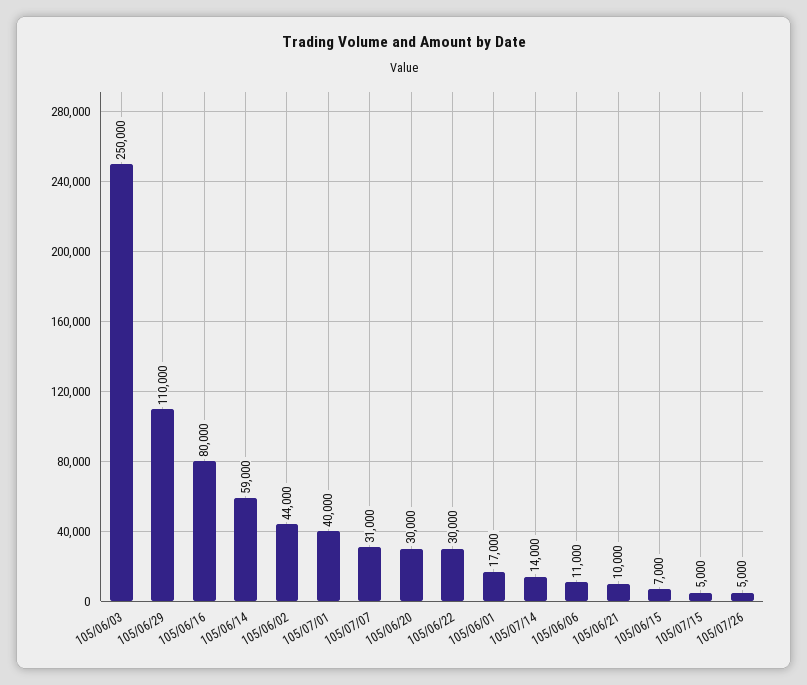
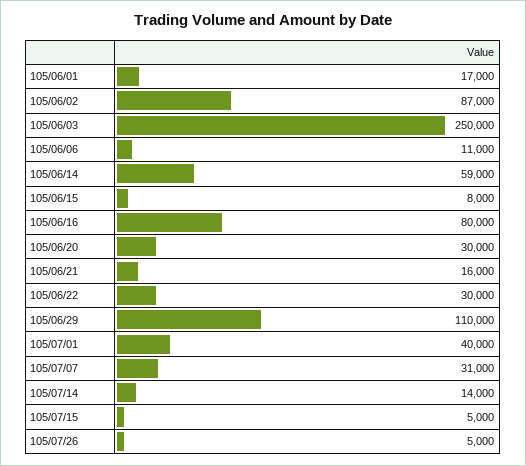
105/06/02: 44000 -> 87000
105/06/21: 10000 -> 16000
105/06/15: 7000 -> 8000

